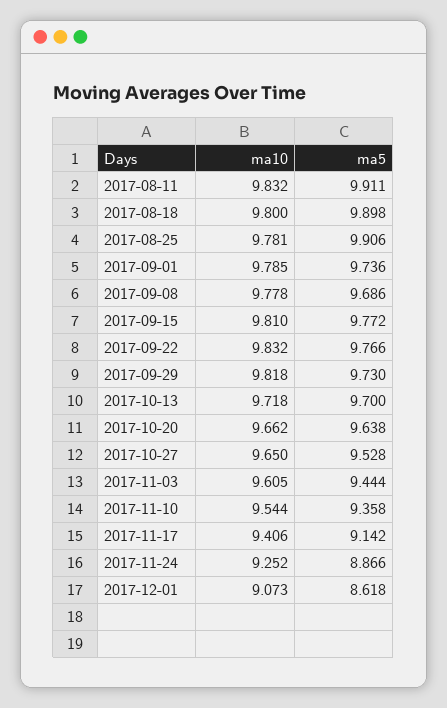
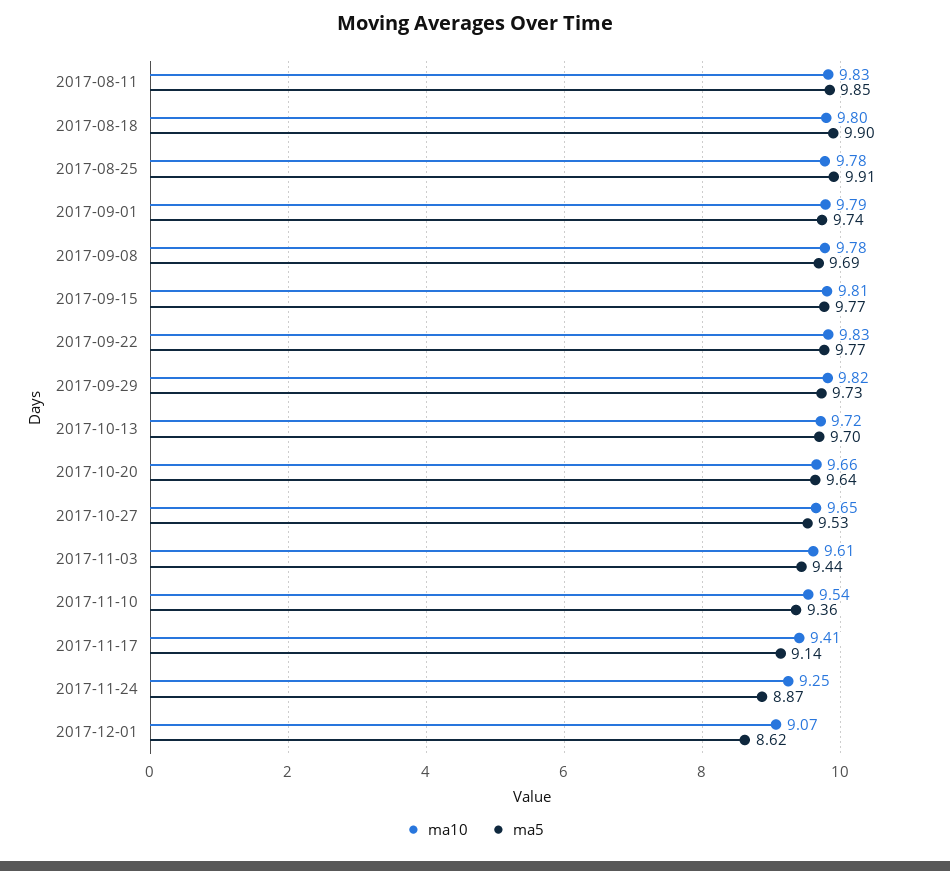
ma5, 2017-08-11: 9.911 -> 9.85

